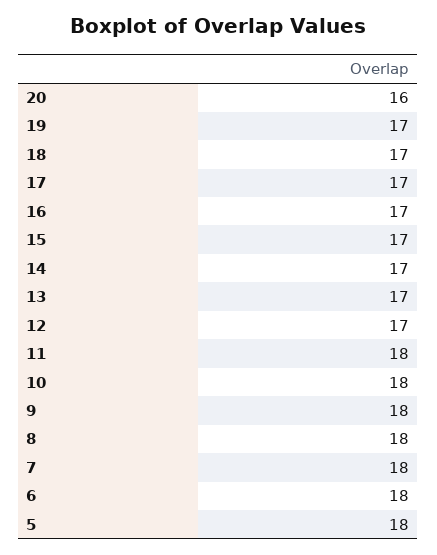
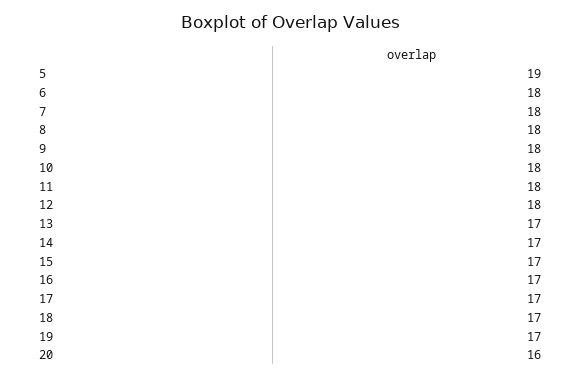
12: 17 -> 18
5: 18 -> 19

